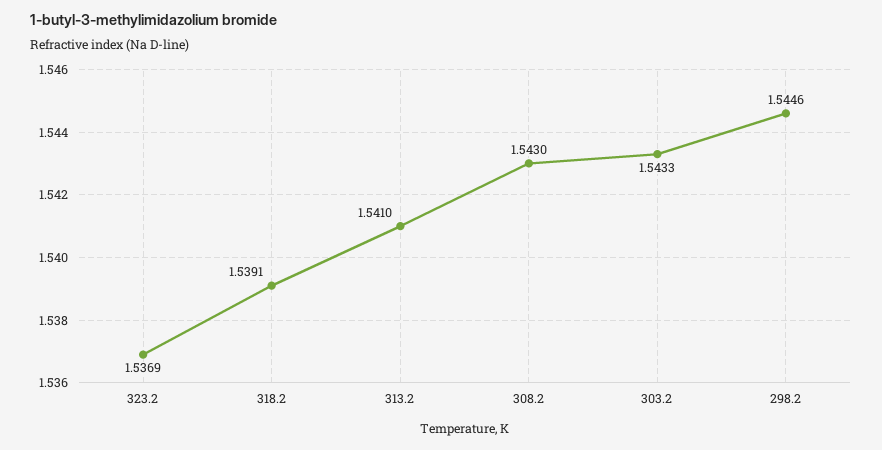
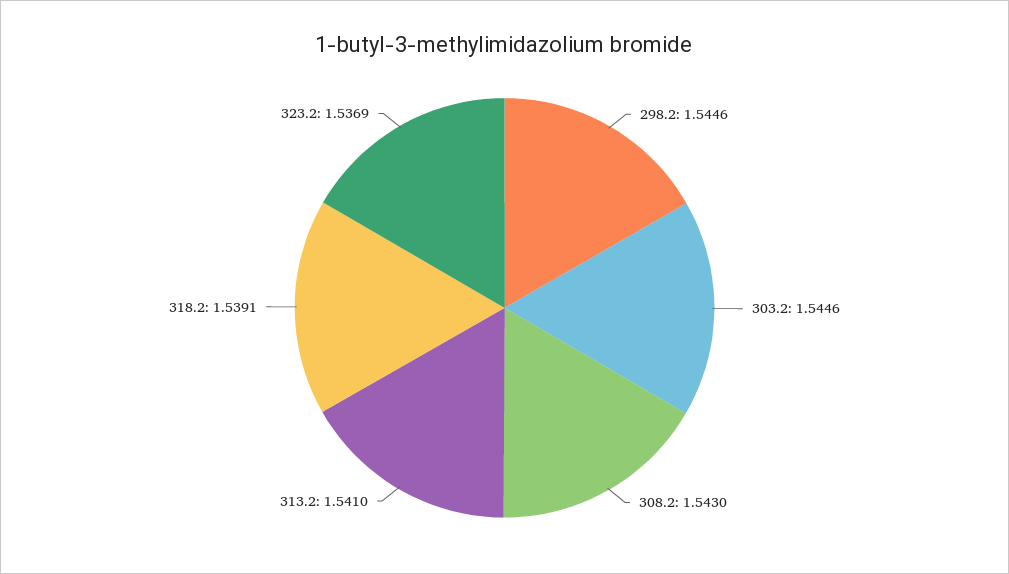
303.2: 1.5433 -> 1.5446

